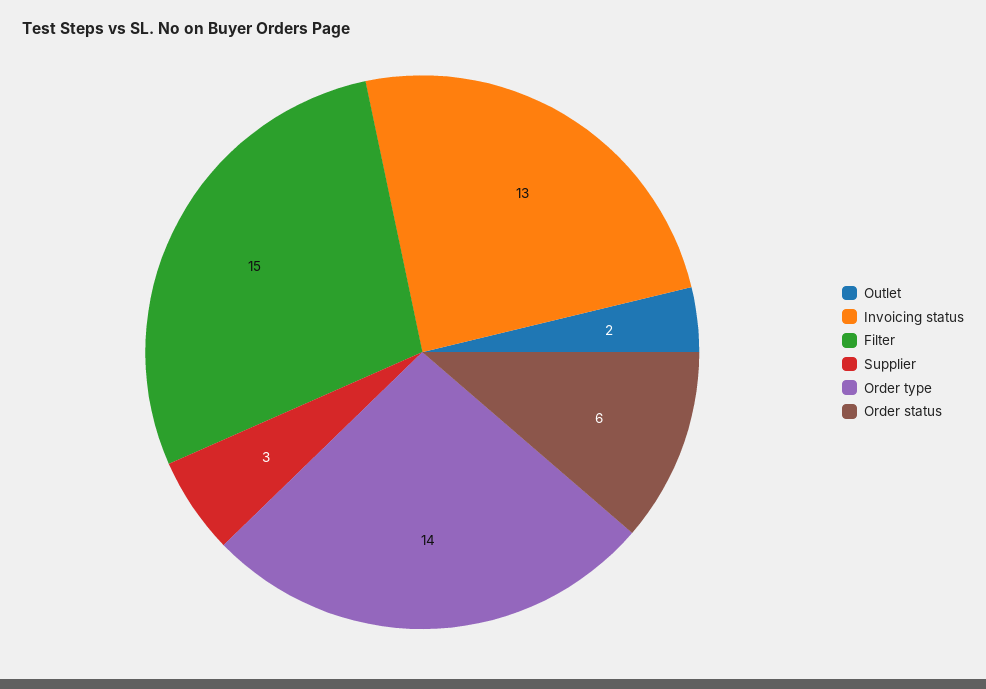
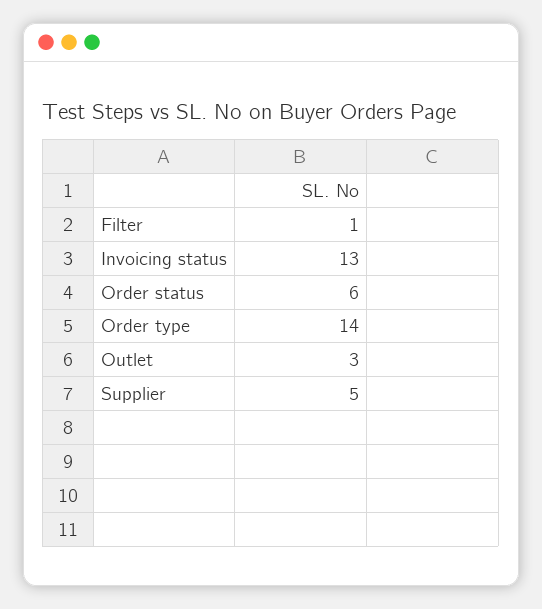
Outlet: 2 -> 3
Filter: 15 -> 1
Supplier: 3 -> 5

